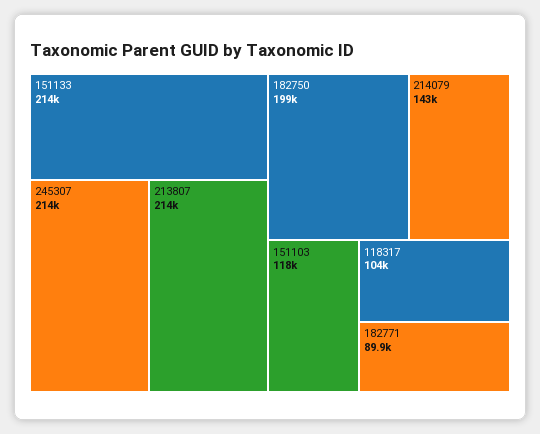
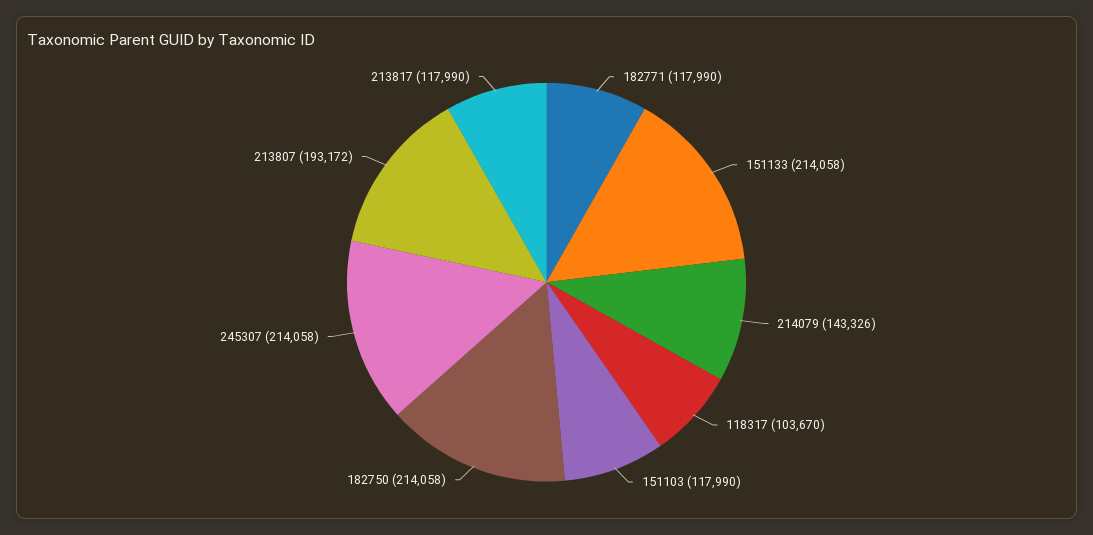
213807: 214000 -> 193172
182750: 199000 -> 214058
182771: 89900 -> 117990
213817: none -> 117990

